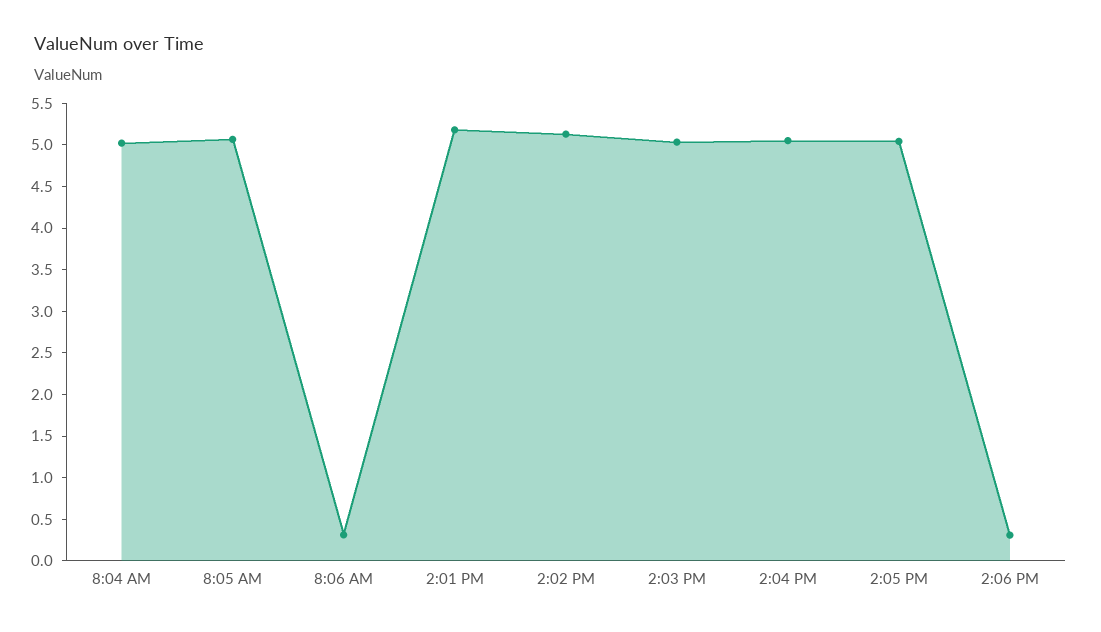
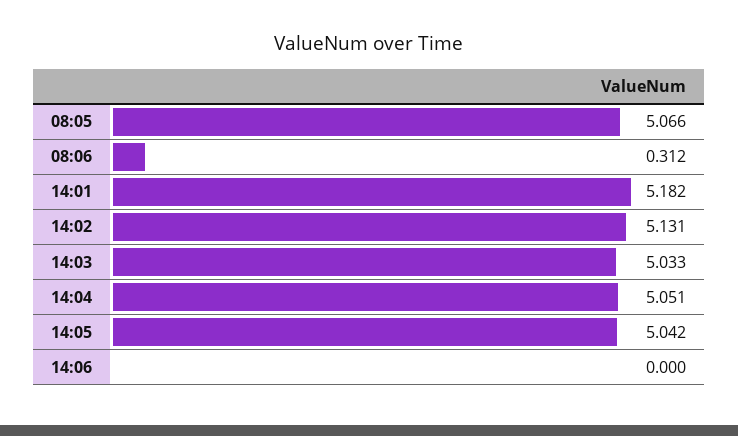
8:04 AM: 5 -> none
2:06 PM: 0.3 -> 0

